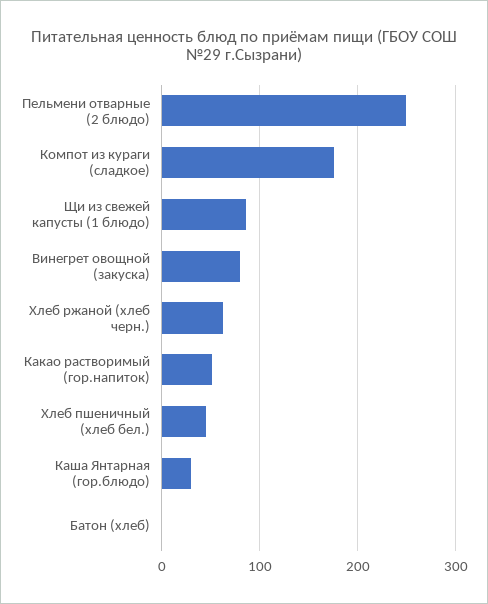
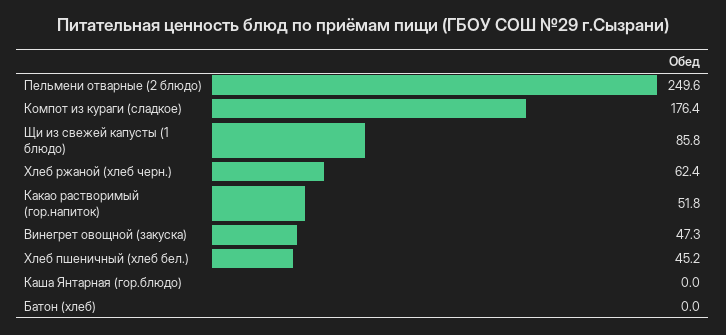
Винегрет овощной (закуска): 80 -> 47.3
Каша Янтарная (гор.блюдо): 30 -> 0

